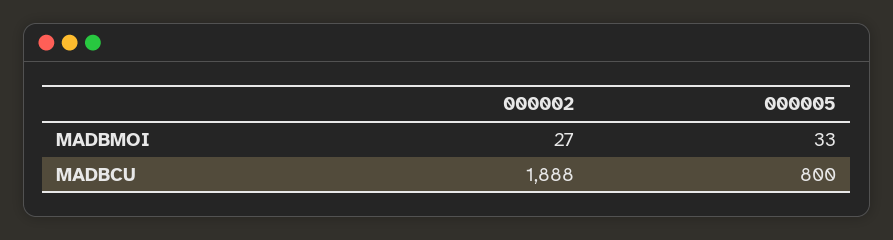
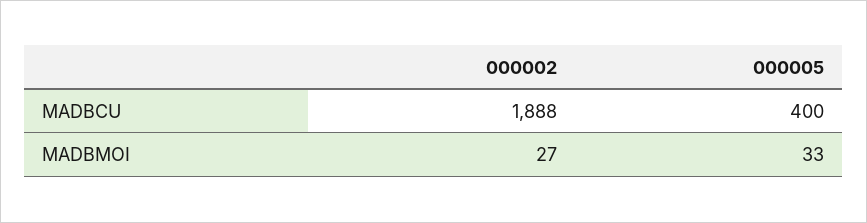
000005, MADBCU: 800 -> 400

